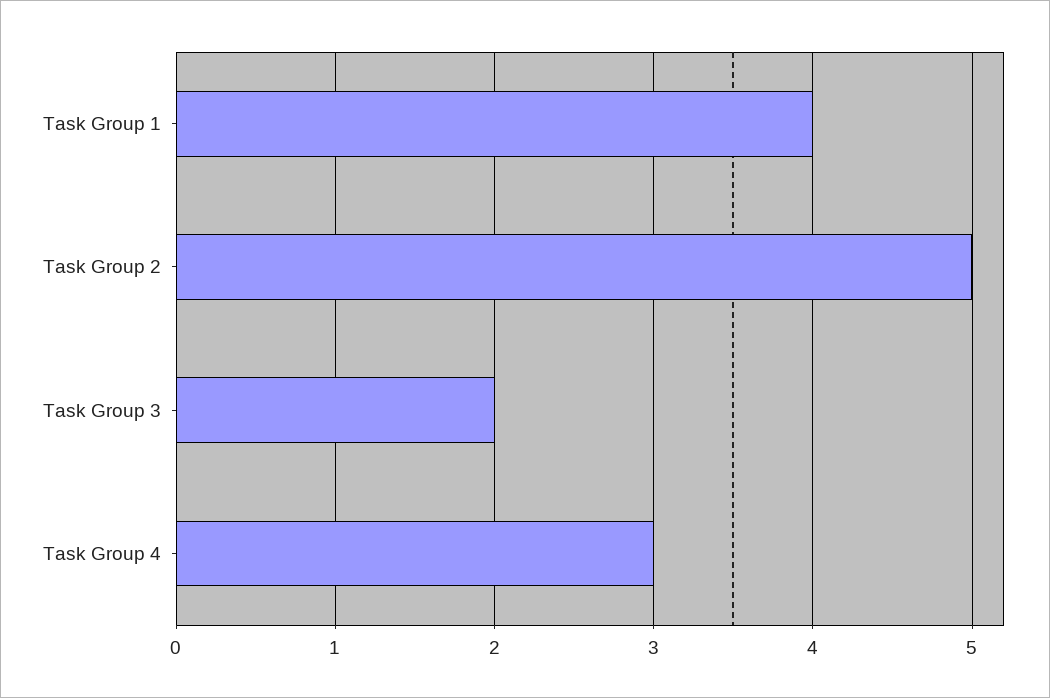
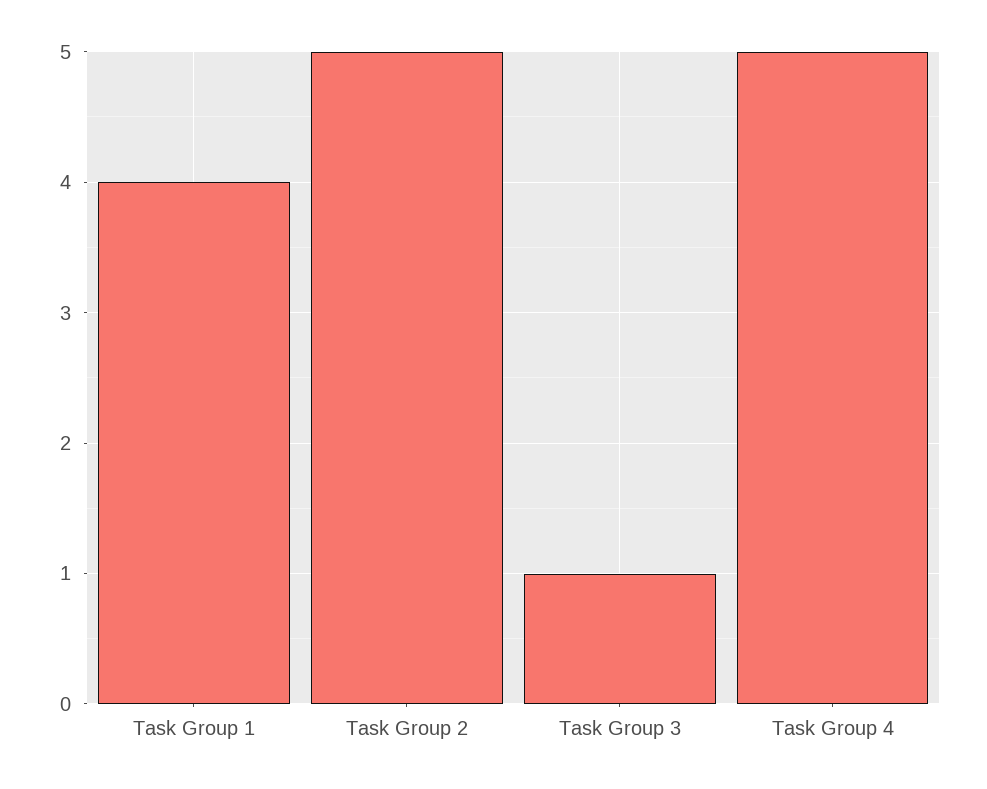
Task Group 3: 2 -> 1
Task Group 4: 3 -> 5

